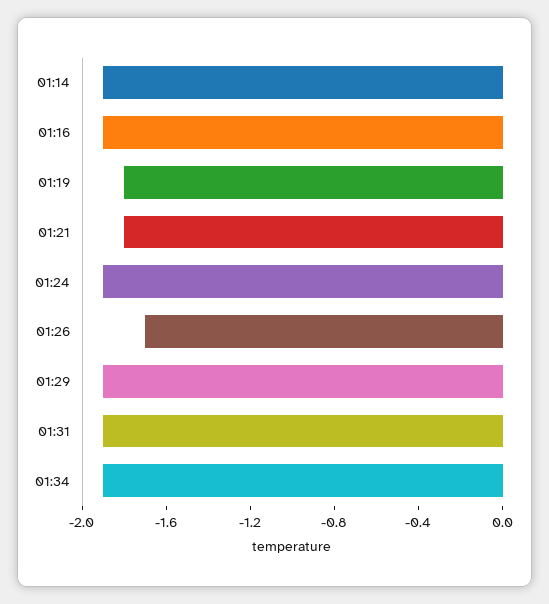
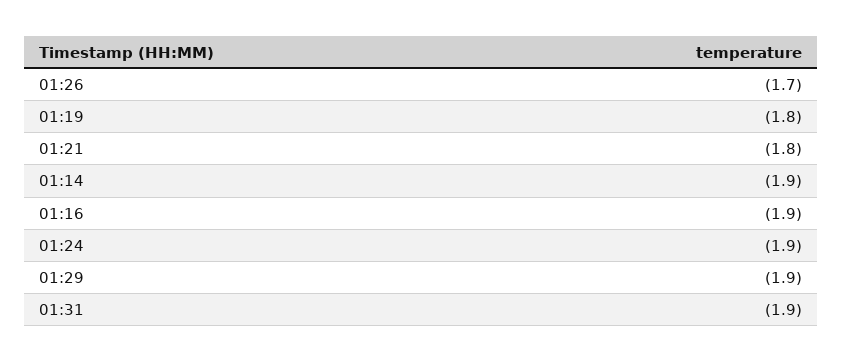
01:34: -1.9 -> none

